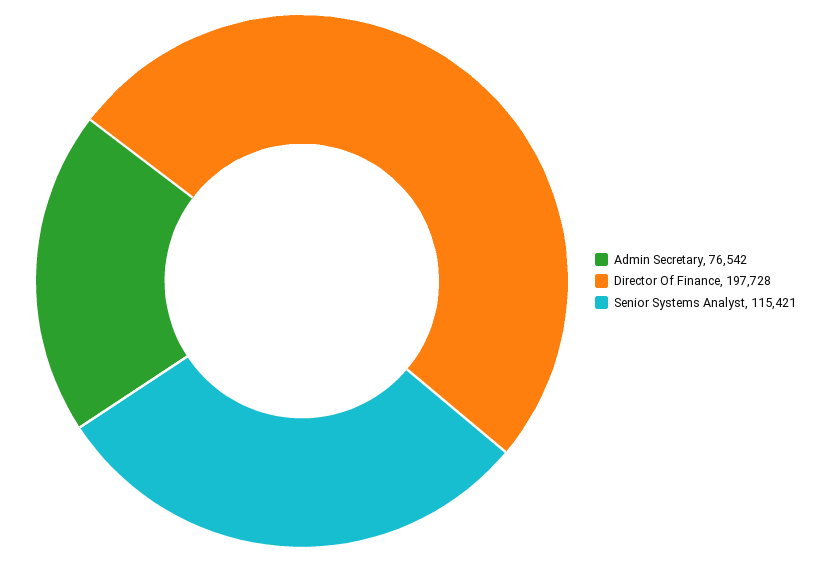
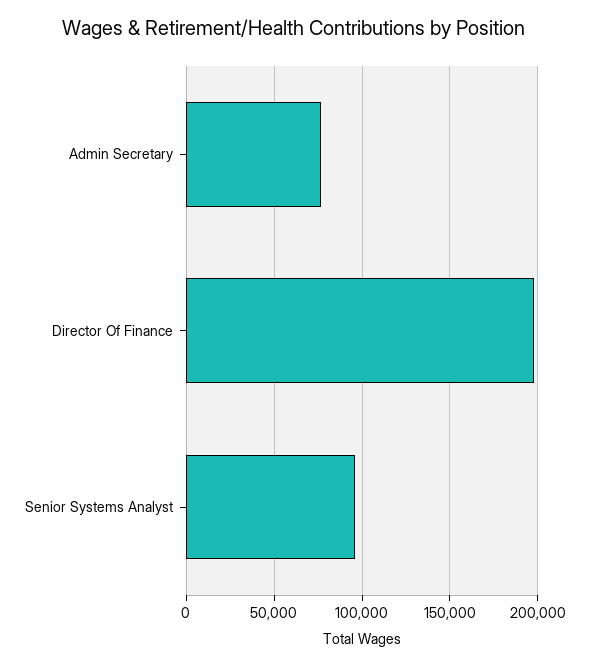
Senior Systems Analyst: 115421 -> 95000

